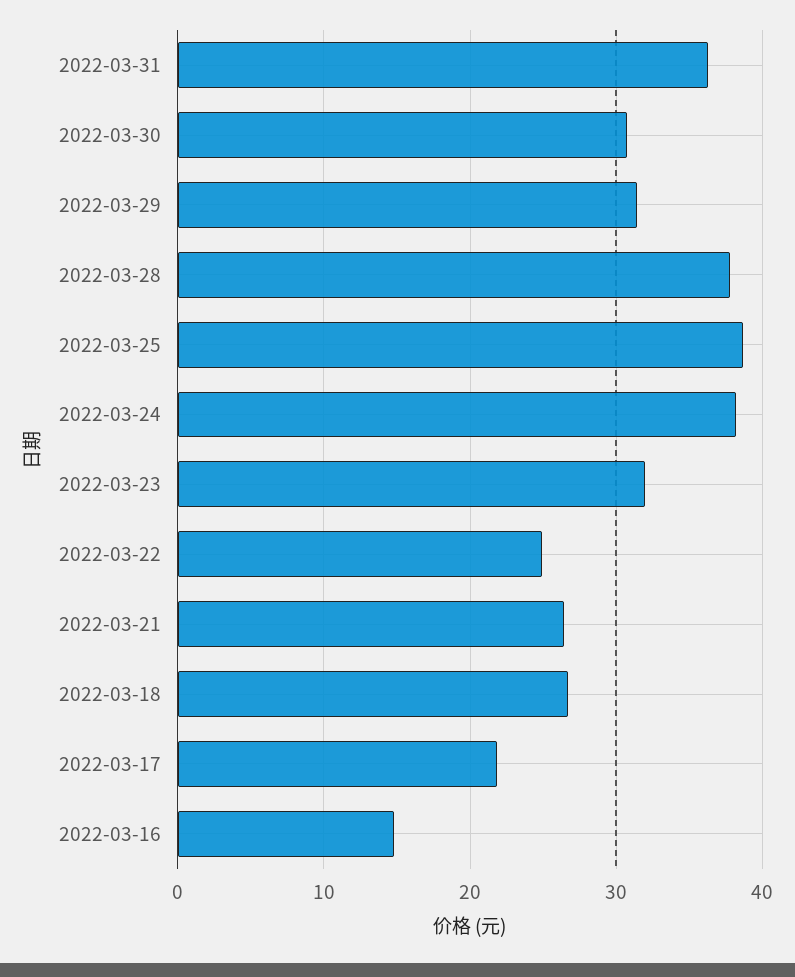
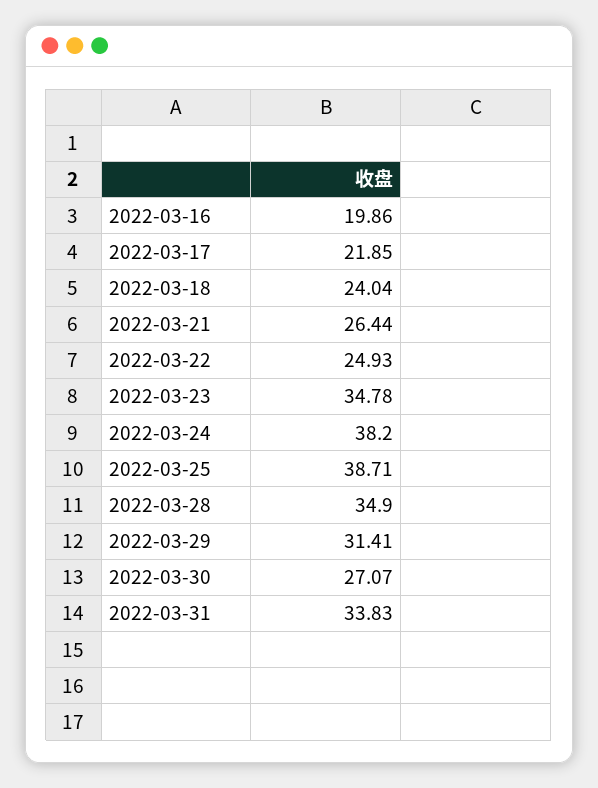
2022-03-31: 36 -> 33.83
2022-03-30: 31 -> 27.07
2022-03-28: 38 -> 34.9
2022-03-23: 32 -> 34.78
2022-03-18: 27 -> 24.04
2022-03-16: 15 -> 19.86

